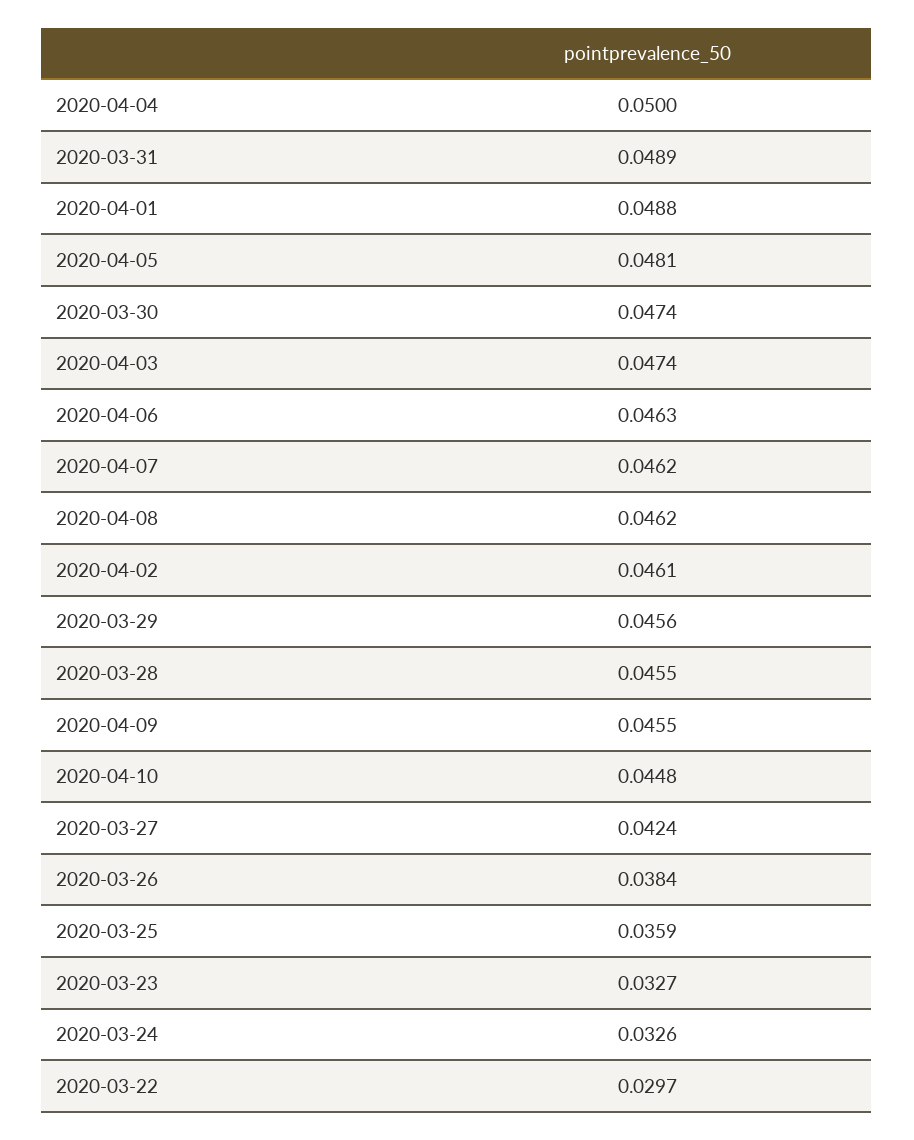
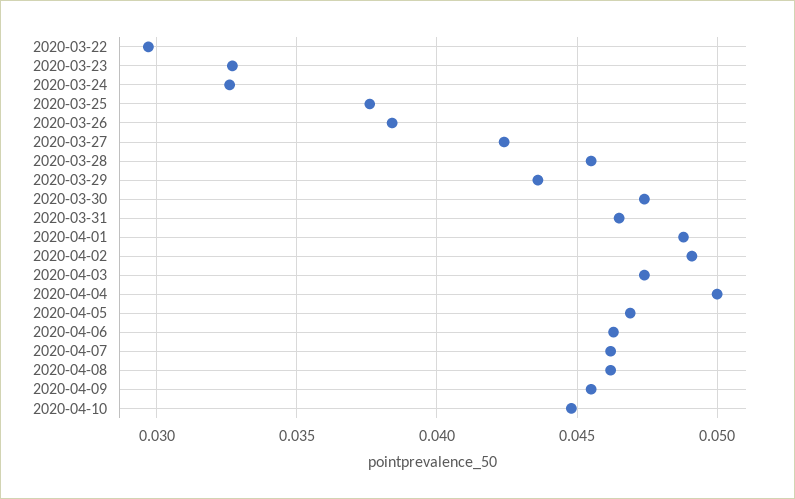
2020-03-31: 0.0489 -> 0.0465
2020-04-05: 0.0481 -> 0.047
2020-04-02: 0.0461 -> 0.049
2020-03-29: 0.0456 -> 0.0435
2020-03-25: 0.0359 -> 0.0375

